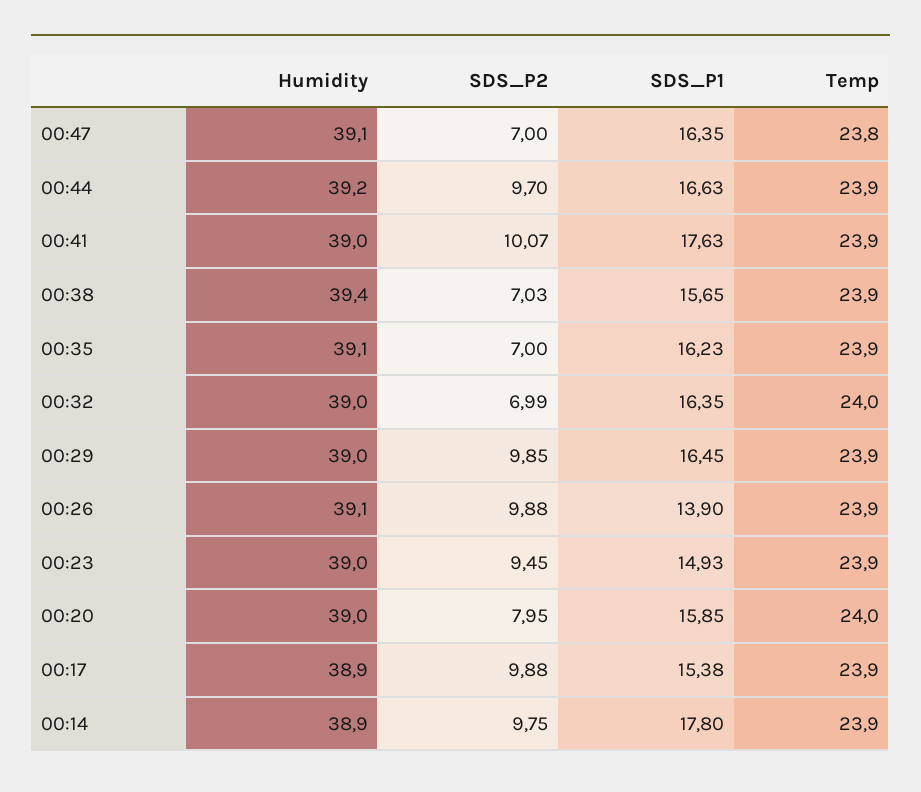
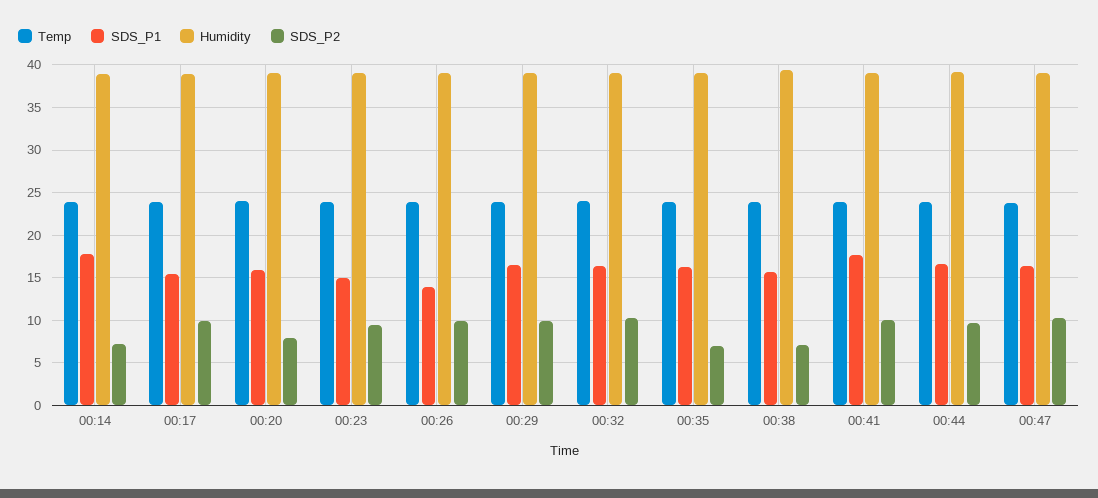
SDS_P2, 00:47: 7 -> 10
SDS_P2, 00:32: 6.99 -> 10
SDS_P2, 00:14: 9.75 -> 7

